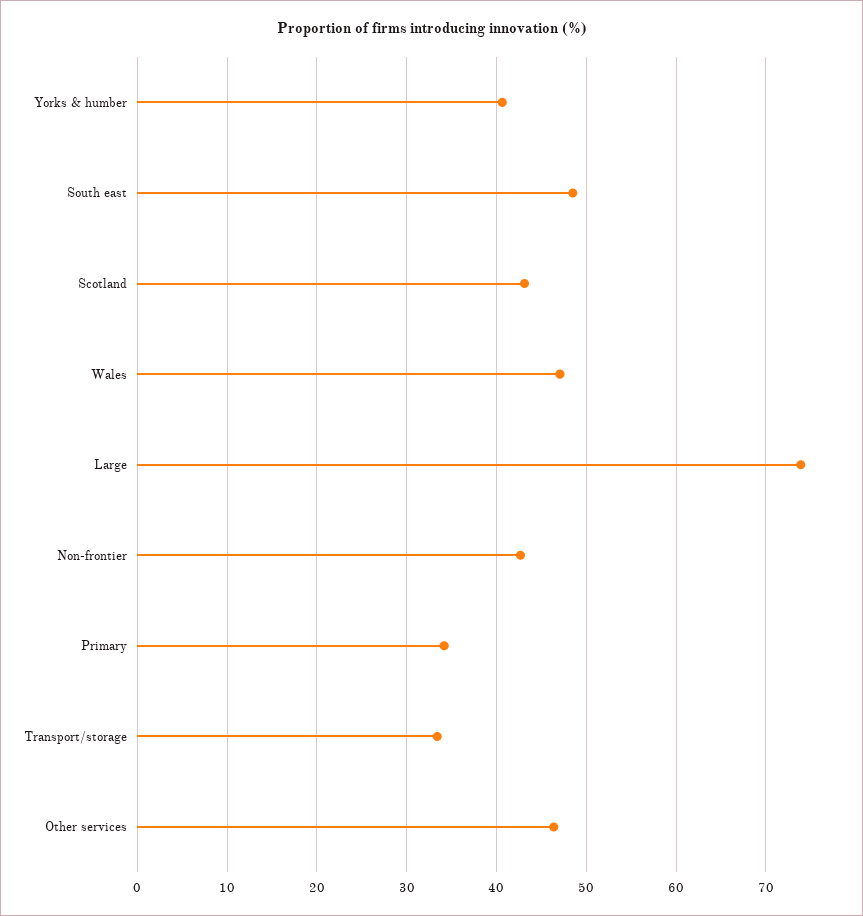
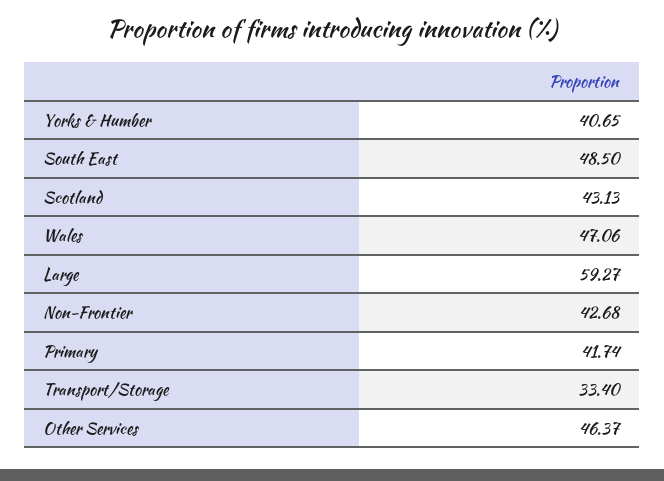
Large: 74 -> 59.27
Primary: 34 -> 41.74

